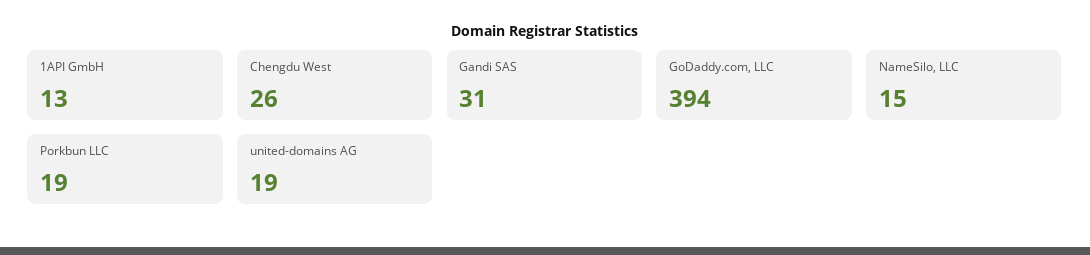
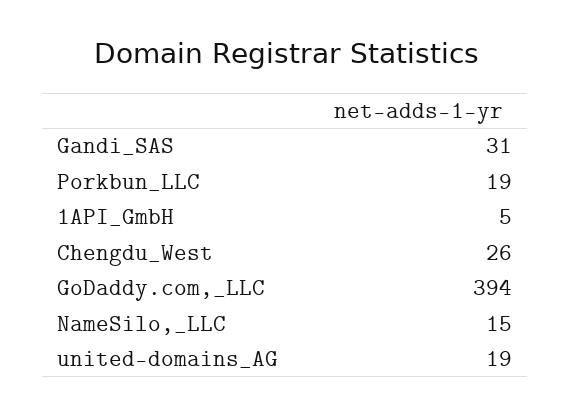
1API GmbH: 13 -> 5

